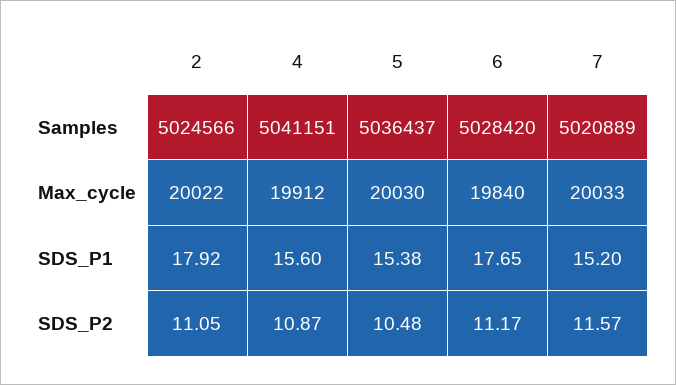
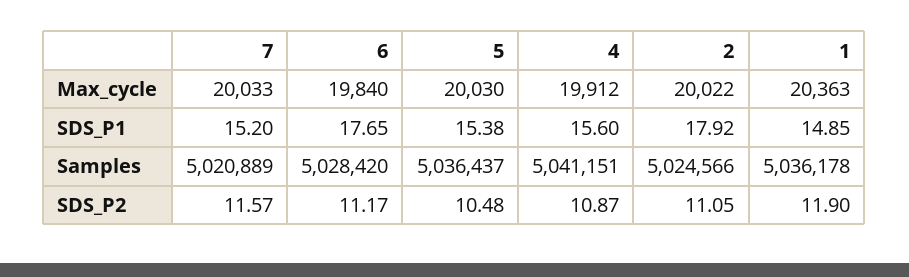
1, Max_cycle: none -> 20363
1, SDS_P1: none -> 14.85
1, Samples: none -> 5036178
1, SDS_P2: none -> 11.9

